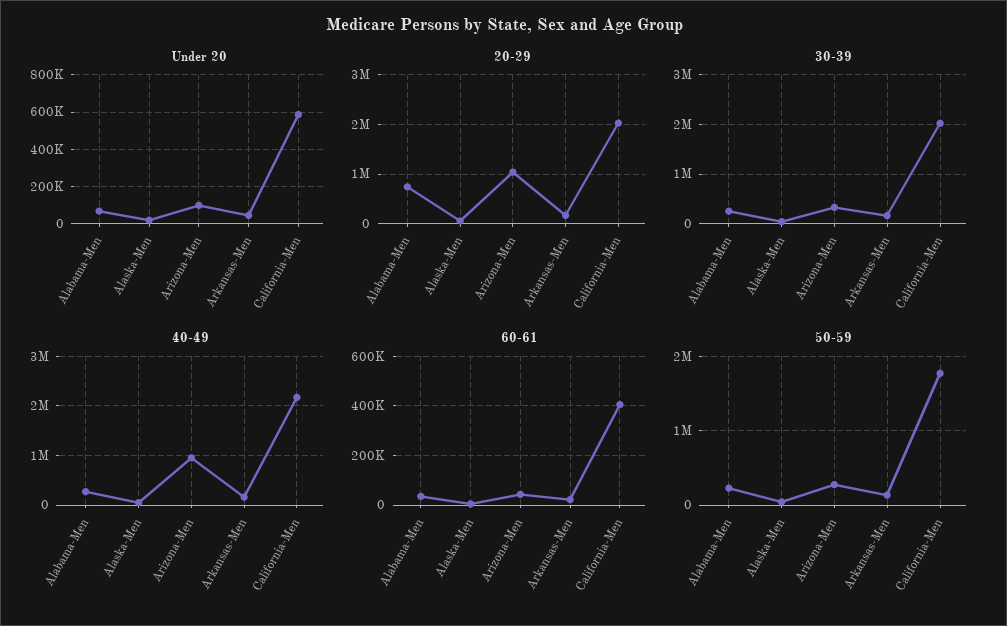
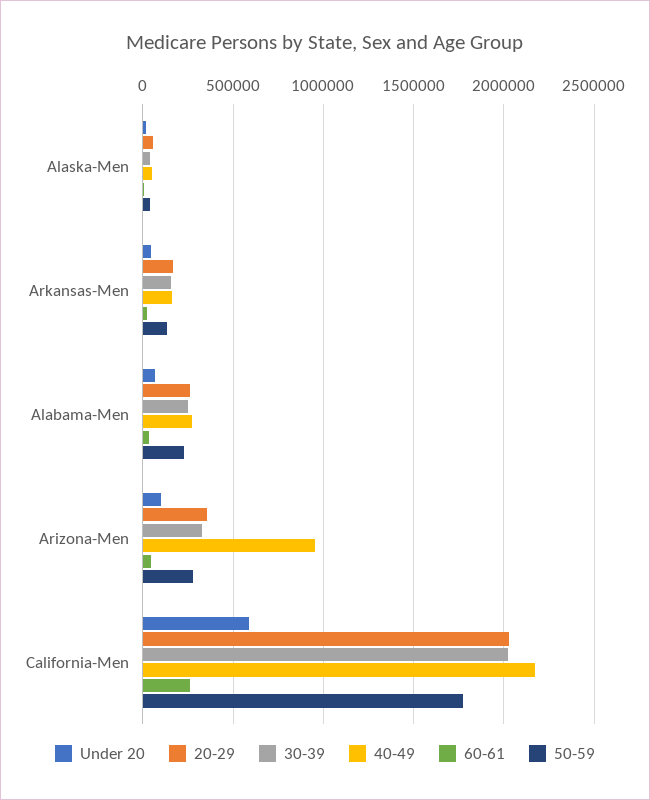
20-29, Alabama-Men: 800000 -> 250000
20-29, Arizona-Men: 1000000 -> 350000
60-61, California-Men: 400000 -> 250000

